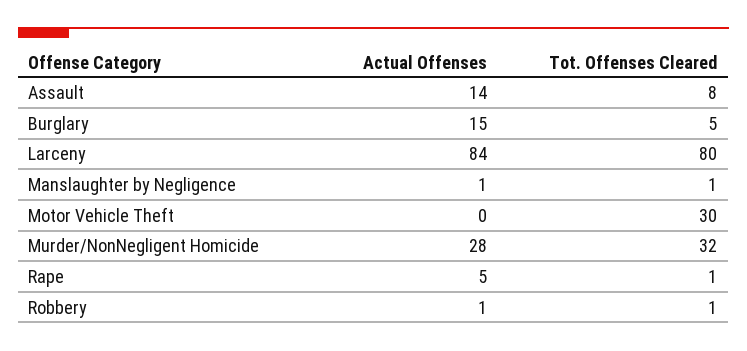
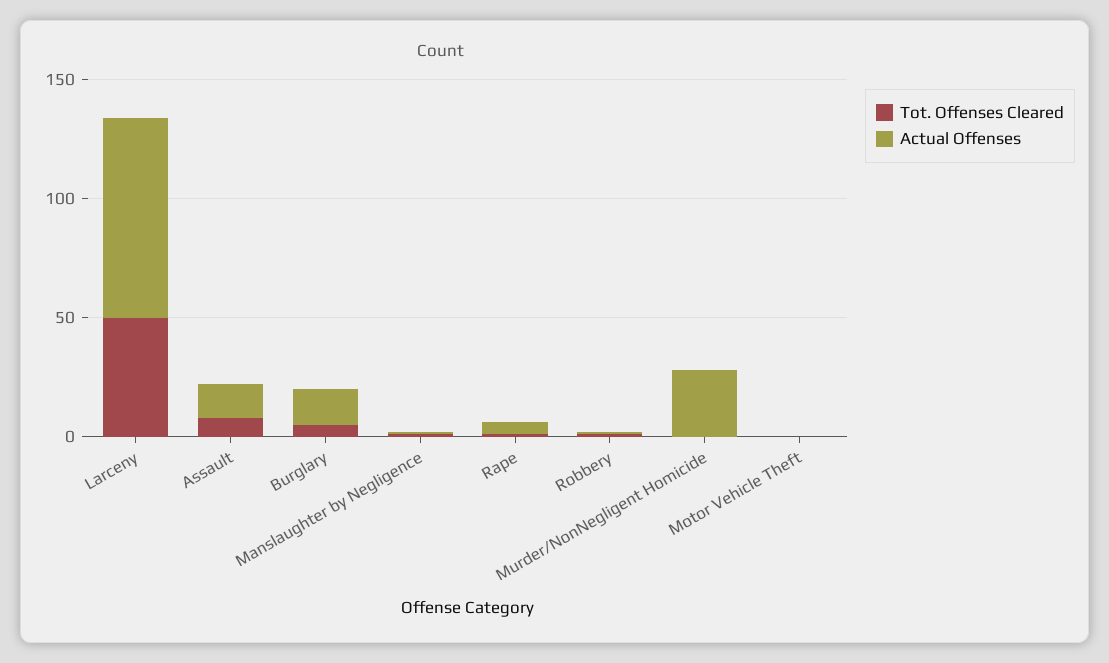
Tot. Offenses Cleared, Larceny: 80 -> 50
Tot. Offenses Cleared, Motor Vehicle Theft: 30 -> 0
Tot. Offenses Cleared, Murder/NonNegligent Homicide: 32 -> 0

